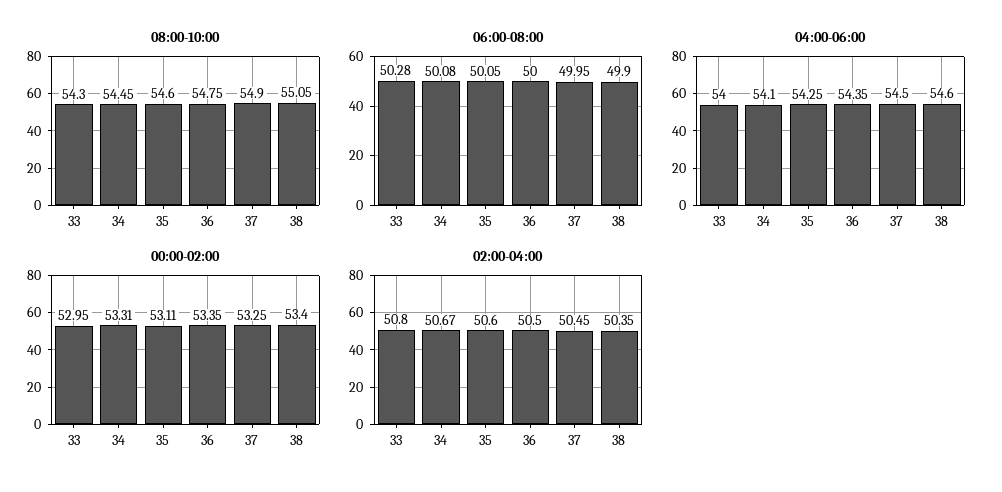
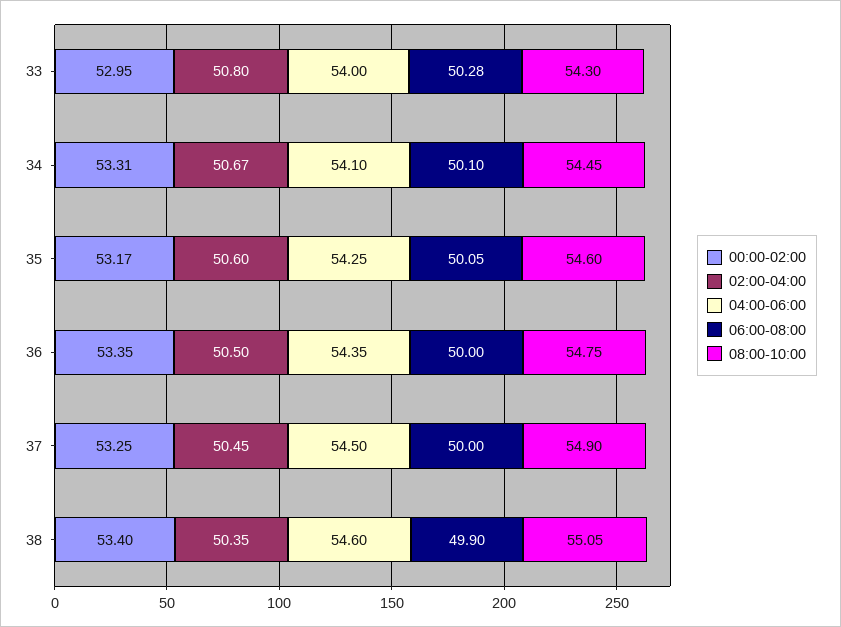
06:00-08:00, 34: 50.08 -> 50.1
06:00-08:00, 37: 49.95 -> 50
00:00-02:00, 35: 53.11 -> 53.17

